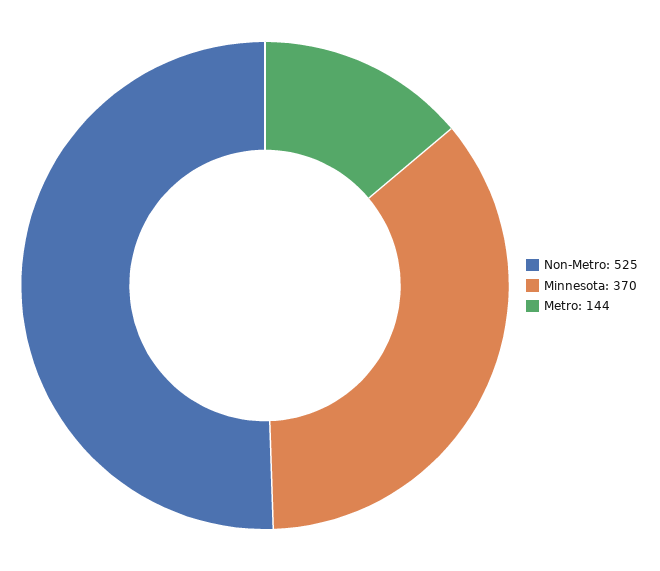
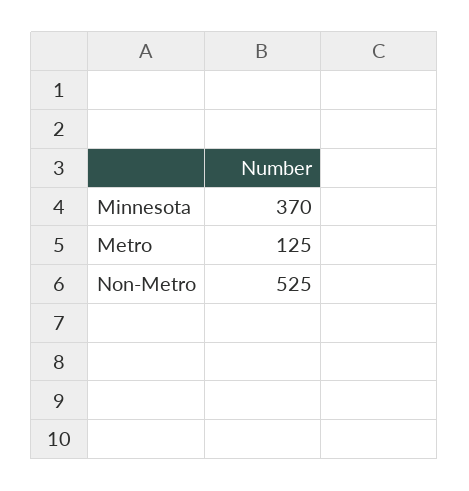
Metro: 144 -> 125

